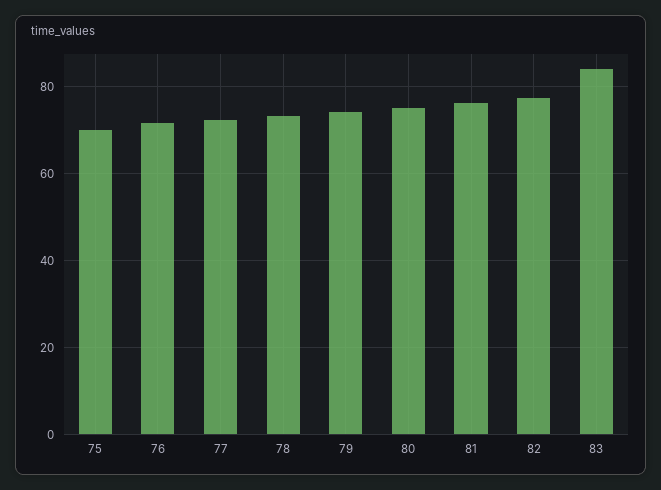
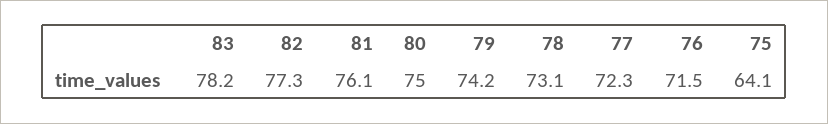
75: 70 -> 64.1
83: 84 -> 78.2

